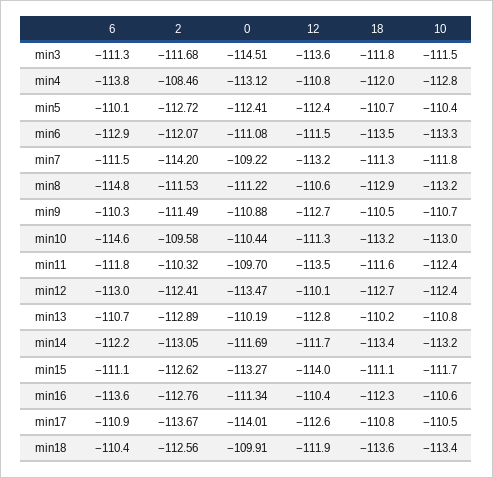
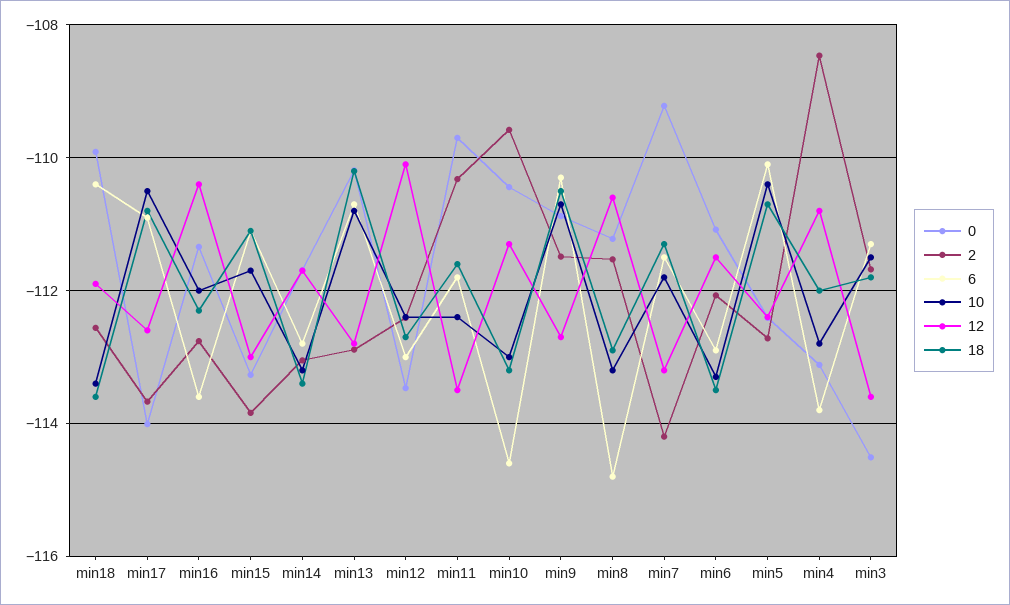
6, min14: -112.2 -> -112.8
2, min15: -112.62 -> -113.8
12, min15: -114 -> -113
10, min16: -110.6 -> -112

